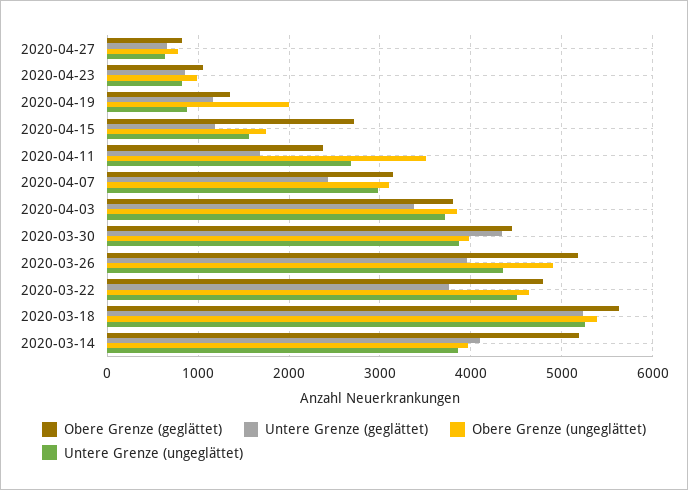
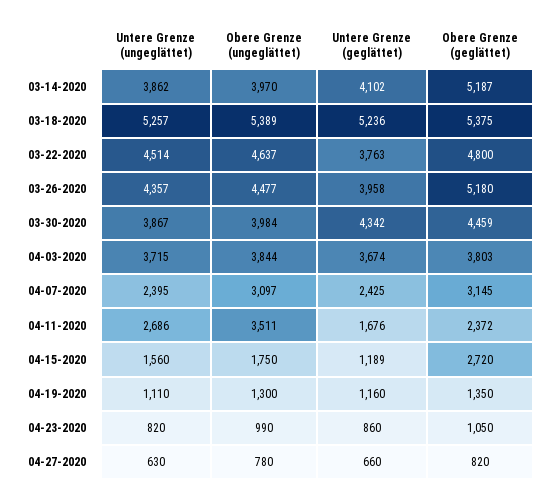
Obere Grenze (ungeglättet), 2020-04-19: 2000 -> 1300
Untere Grenze (ungeglättet), 2020-04-19: 900 -> 1110
Untere Grenze (ungeglättet), 2020-04-07: 3000 -> 2395
Untere Grenze (geglättet), 2020-04-03: 3400 -> 3674
Obere Grenze (ungeglättet), 2020-03-26: 4900 -> 4477
Obere Grenze (geglättet), 2020-03-18: 5600 -> 5375

